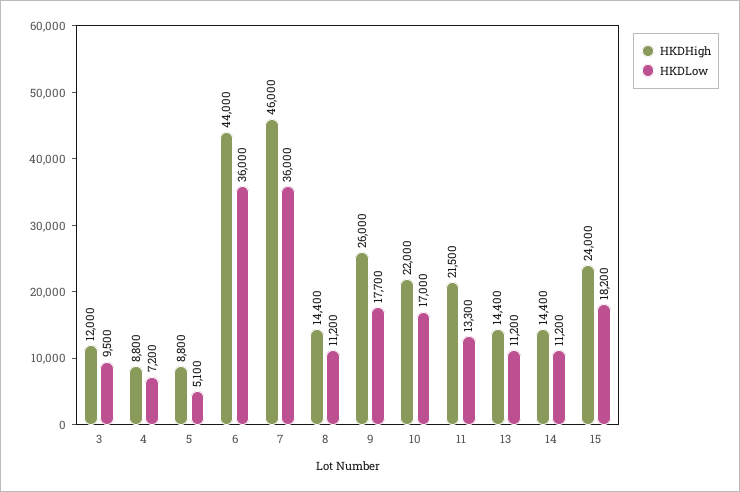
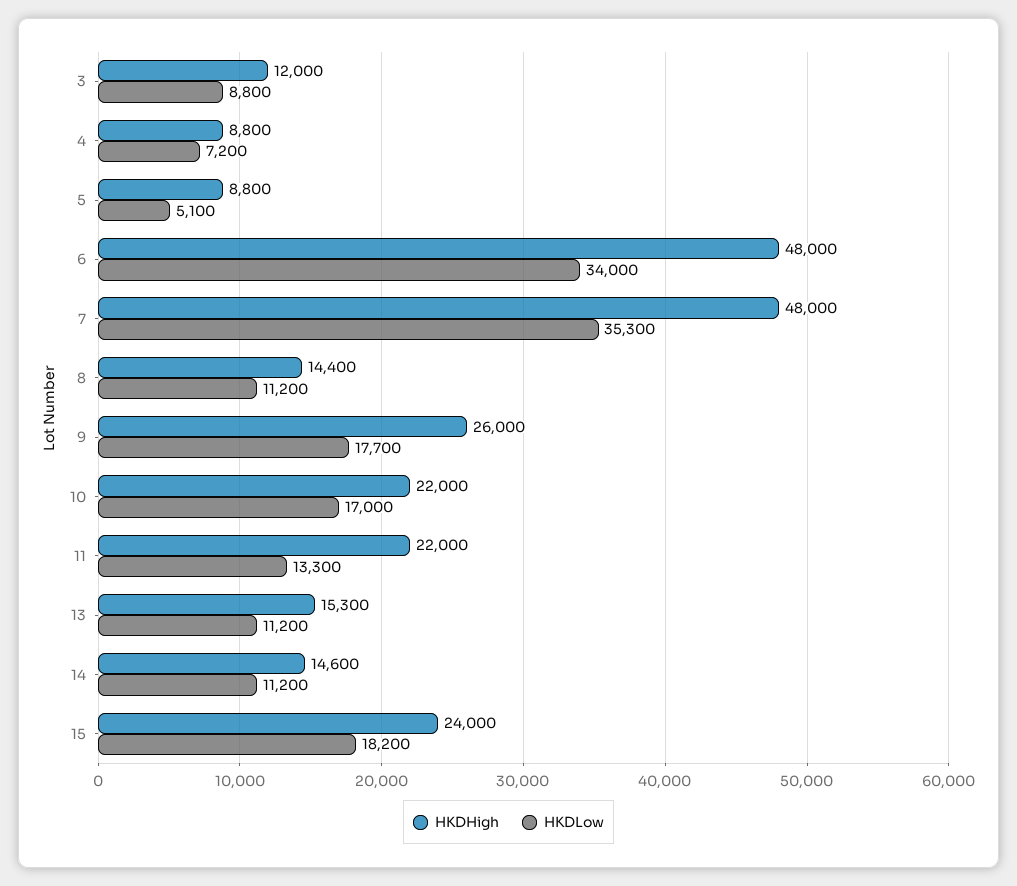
HKDLow, 3: 9500 -> 8800
HKDHigh, 6: 44000 -> 48000
HKDLow, 6: 36000 -> 34000
HKDHigh, 7: 46000 -> 48000
HKDLow, 7: 36000 -> 35300
HKDHigh, 11: 21500 -> 22000
HKDHigh, 13: 14400 -> 15300
HKDHigh, 14: 14400 -> 14600

